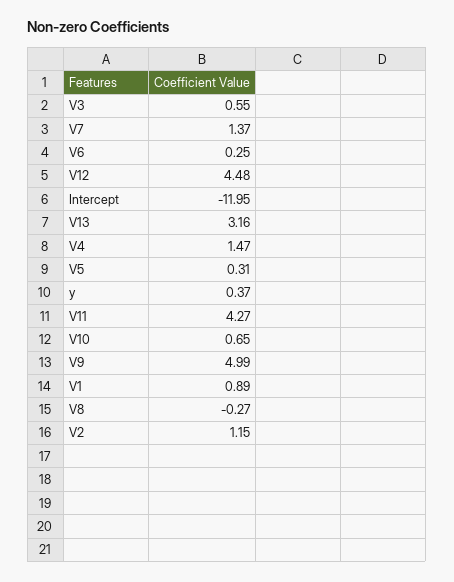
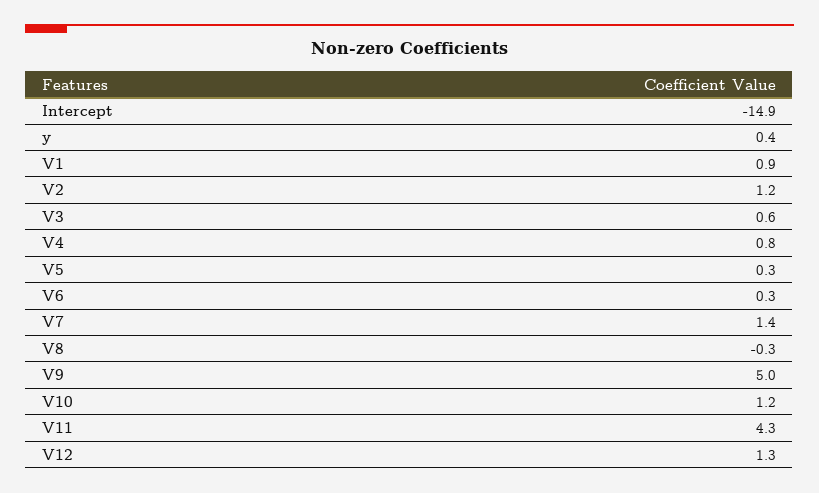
V12: 4.48 -> 1.3
Intercept: -11.95 -> -14.9
V13: 3.16 -> none
V4: 1.47 -> 0.8
V10: 0.65 -> 1.2

